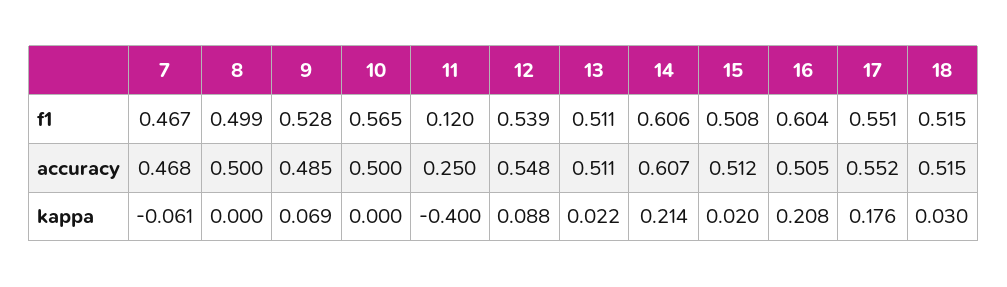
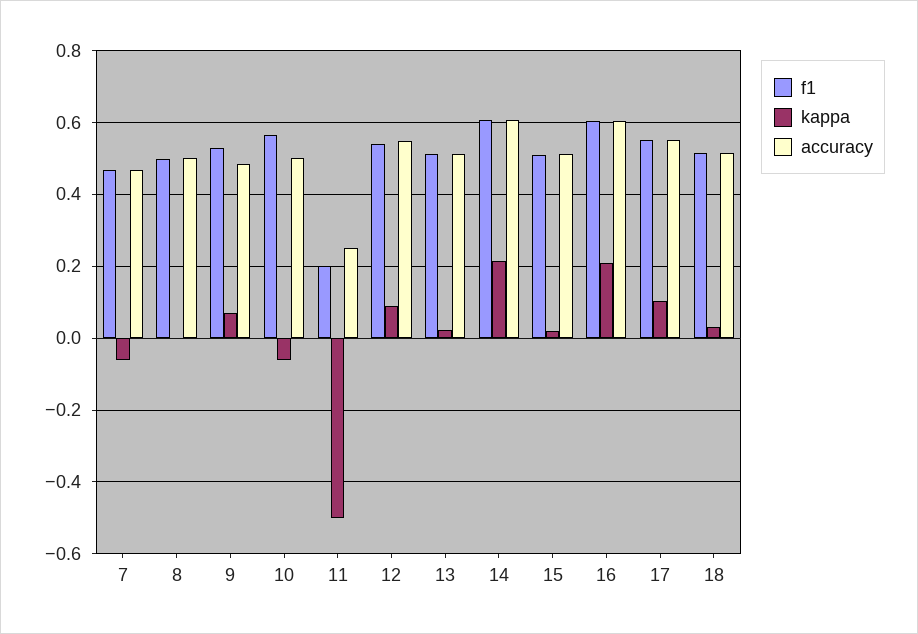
f1, 11: 0.12 -> 0.2
accuracy, 16: 0.505 -> 0.6
kappa, 10: 0 -> -0.06
kappa, 11: -0.4 -> -0.5
kappa, 17: 0.176 -> 0.1

